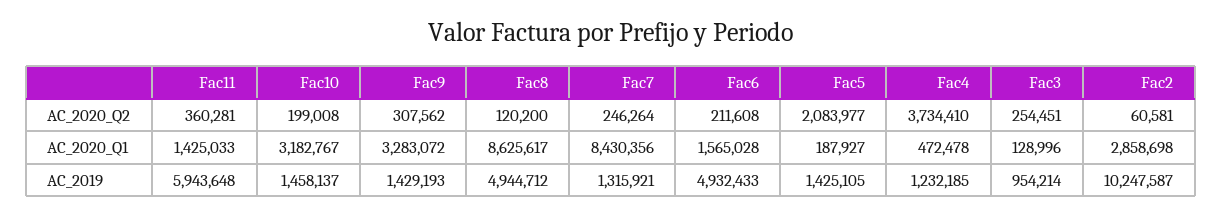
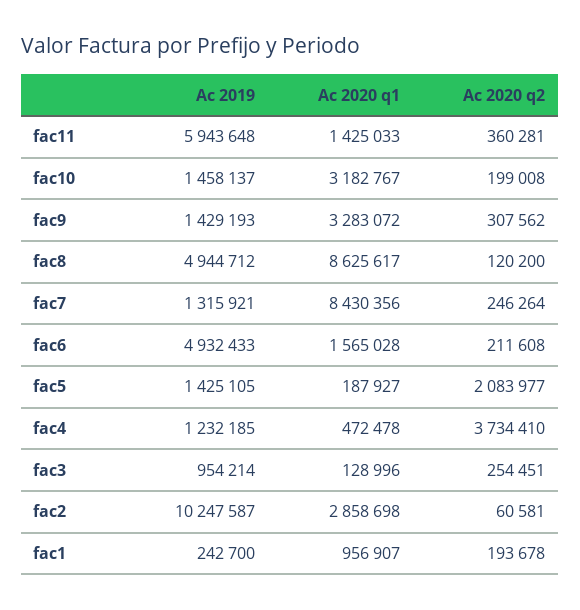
fac1, AC_2019: none -> 242700
fac1, AC_2020_Q1: none -> 956907
fac1, AC_2020_Q2: none -> 193678

